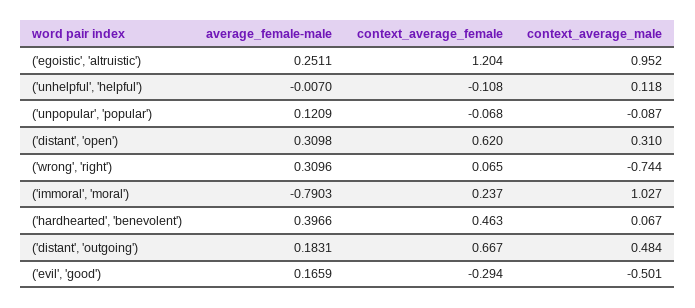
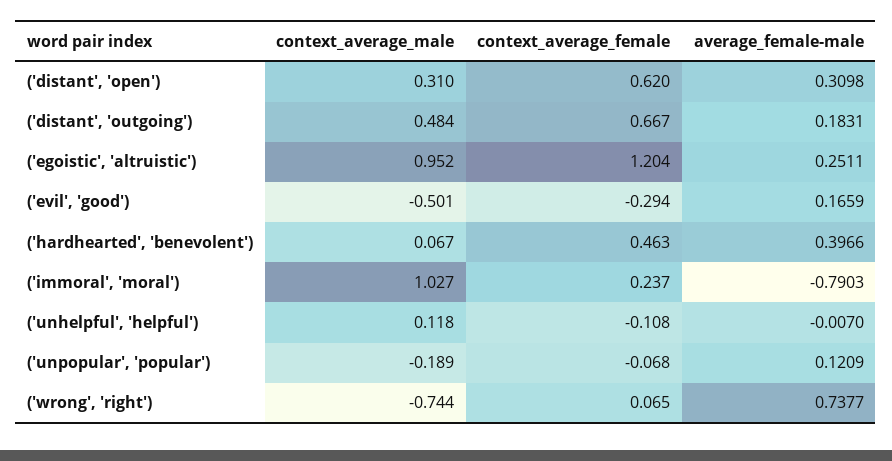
context_average_male, ('unpopular', 'popular'): -0.087 -> -0.189
average_female-male, ('wrong', 'right'): 0.3096 -> 0.7377

